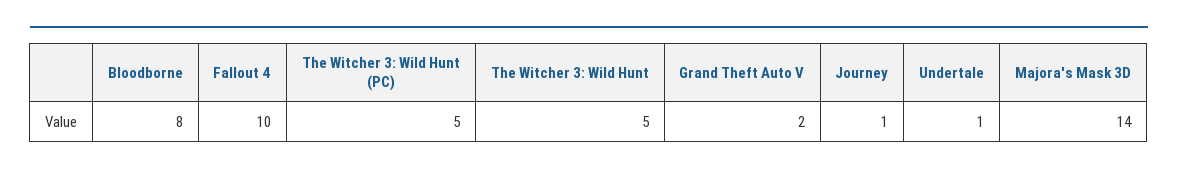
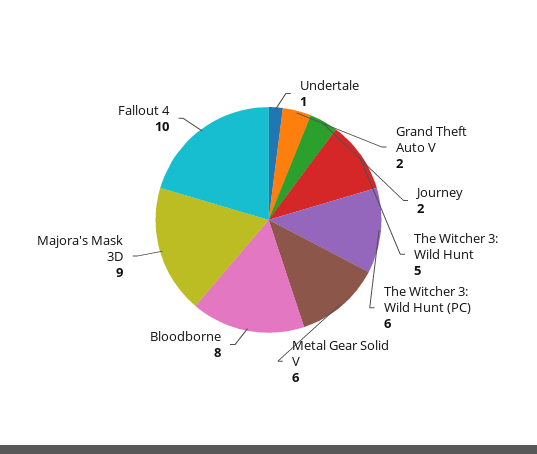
The Witcher 3: Wild Hunt (PC): 5 -> 6
Journey: 1 -> 2
Majora's Mask 3D: 14 -> 9
Metal Gear Solid V: none -> 6

